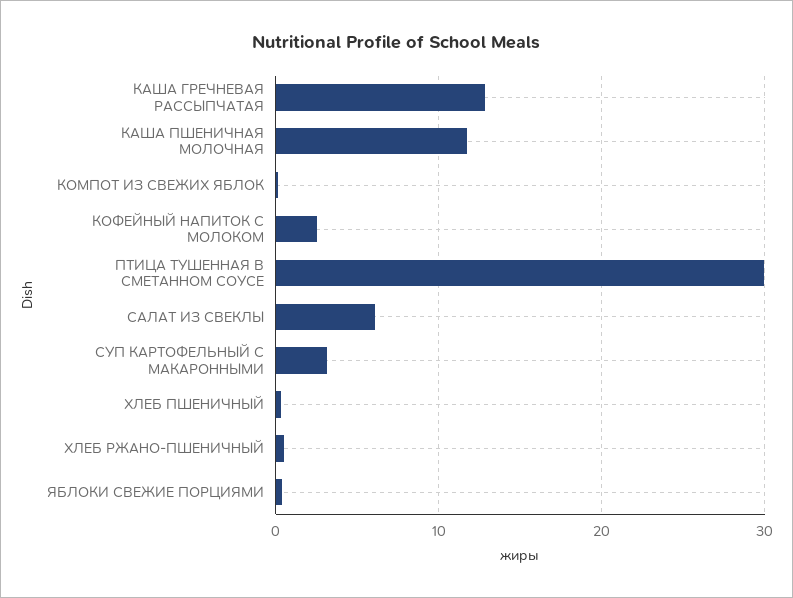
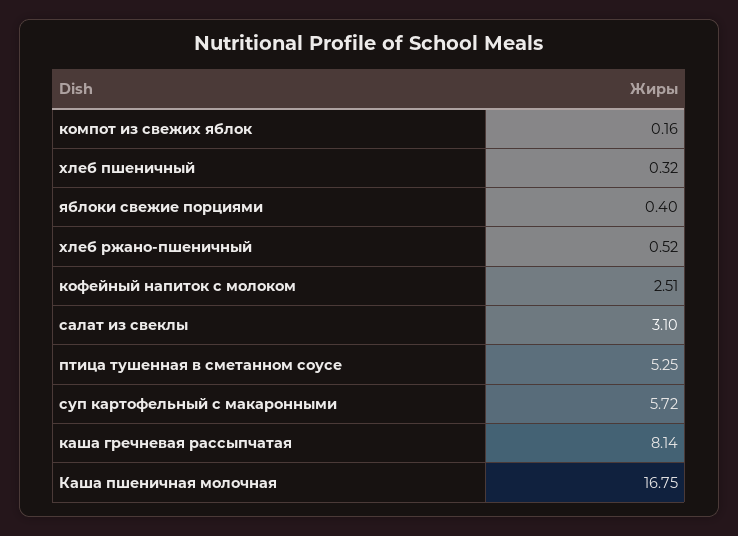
КАША ГРЕЧНЕВАЯ РАССЫПЧАТАЯ: 13 -> 8.14
КАША ПШЕНИЧНАЯ МОЛОЧНАЯ: 12 -> 16.75
ПТИЦА ТУШЕННАЯ В СМЕТАННОМ СОУСЕ: 30 -> 5.25
САЛАТ ИЗ СВЕКЛЫ: 6 -> 3.1
СУП КАРТОФЕЛЬНЫЙ С МАКАРОННЫМИ: 3 -> 5.72

